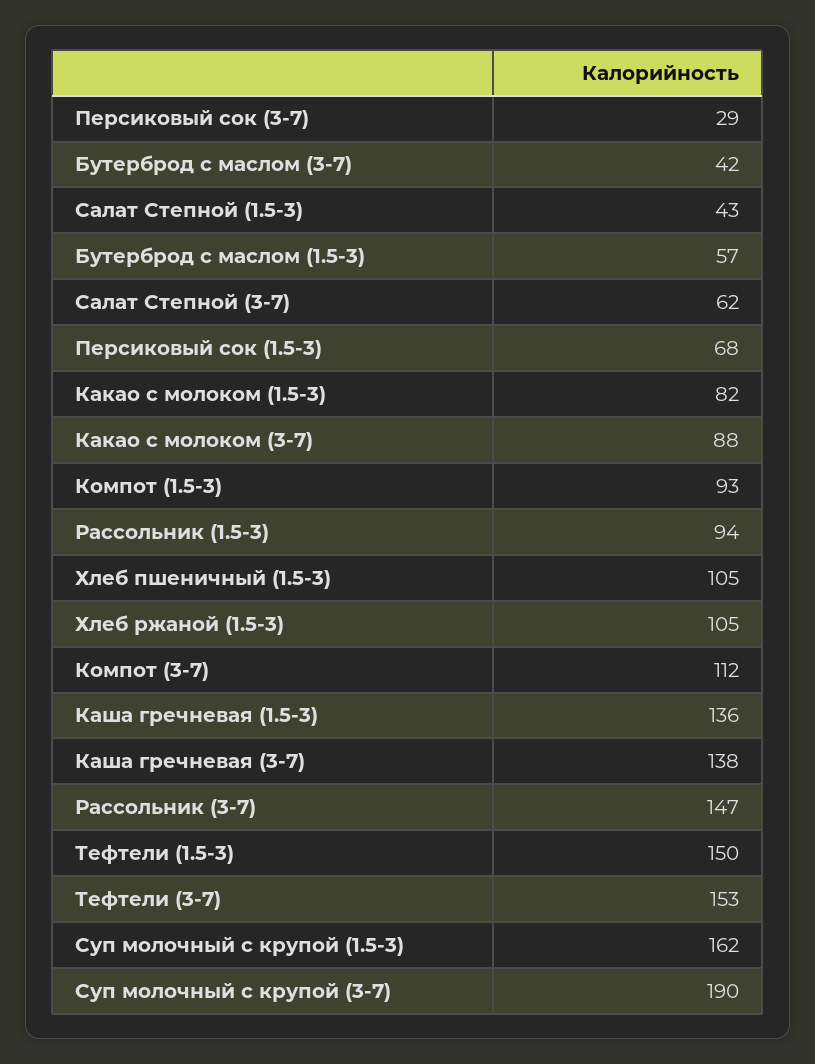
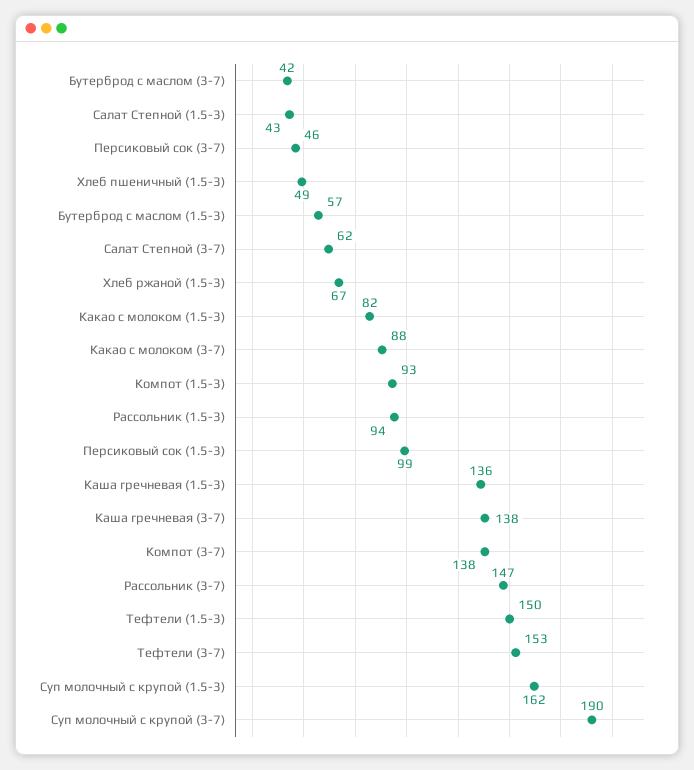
Персиковый сок (3-7): 29 -> 46
Персиковый сок (1.5-3): 68 -> 99
Хлеб пшеничный (1.5-3): 105 -> 49
Хлеб ржаной (1.5-3): 105 -> 67
Компот (3-7): 112 -> 138

